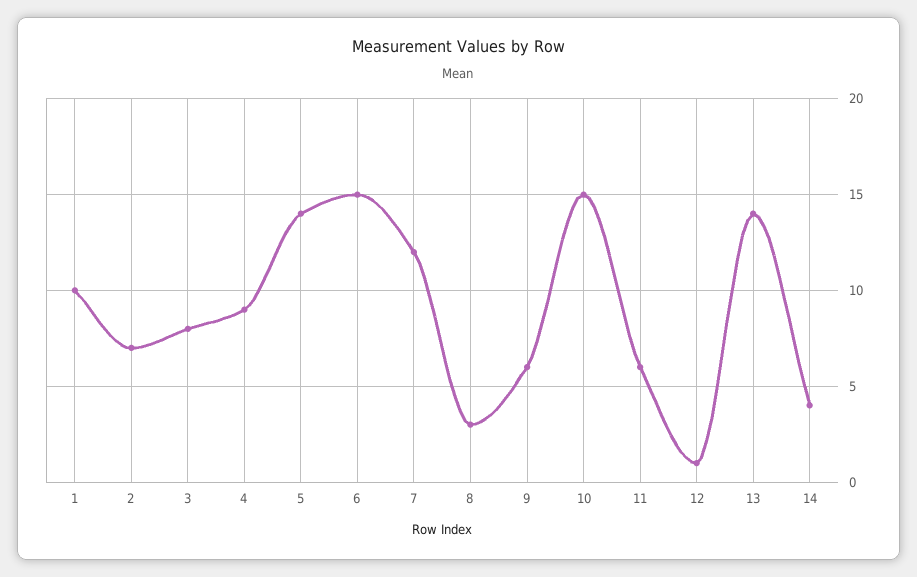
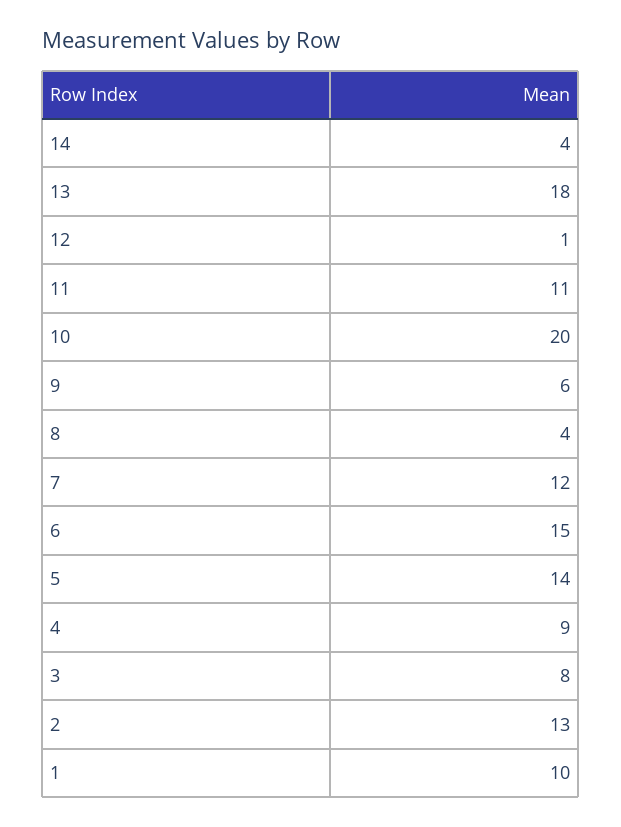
2: 7 -> 13
8: 3 -> 4
10: 15 -> 20
11: 6 -> 11
13: 14 -> 18

